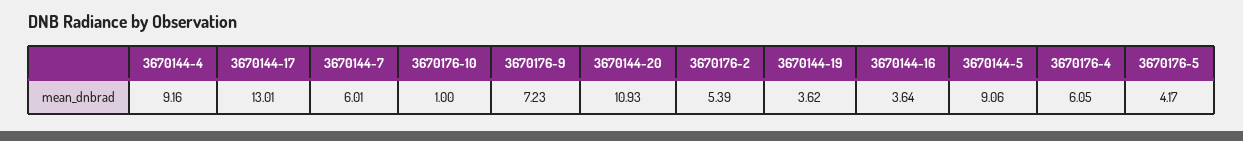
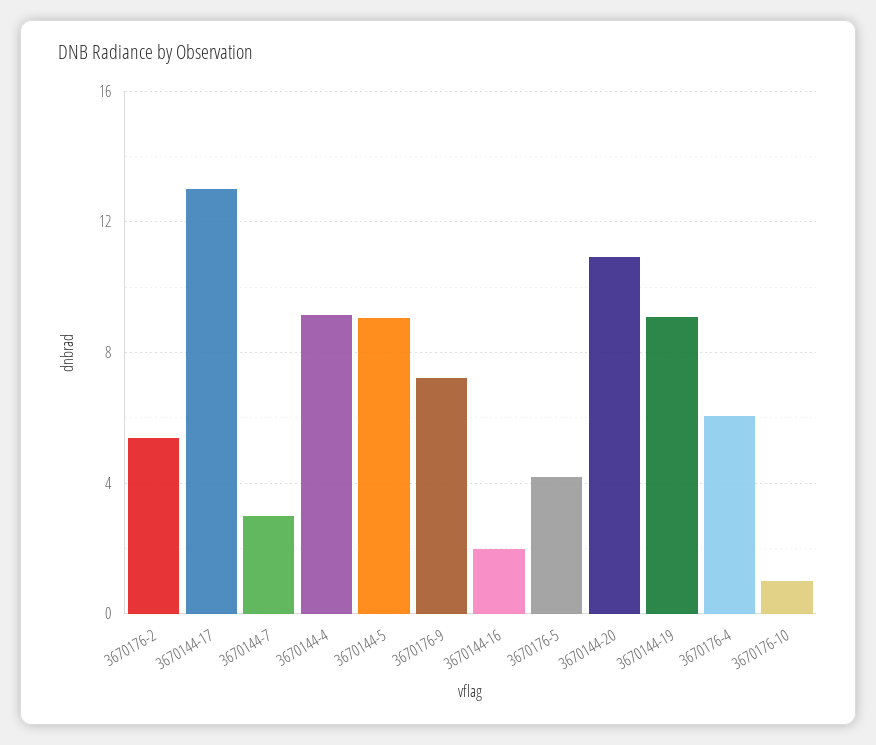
3670144-7: 6.01 -> 3
3670144-19: 3.62 -> 9
3670144-16: 3.64 -> 2

